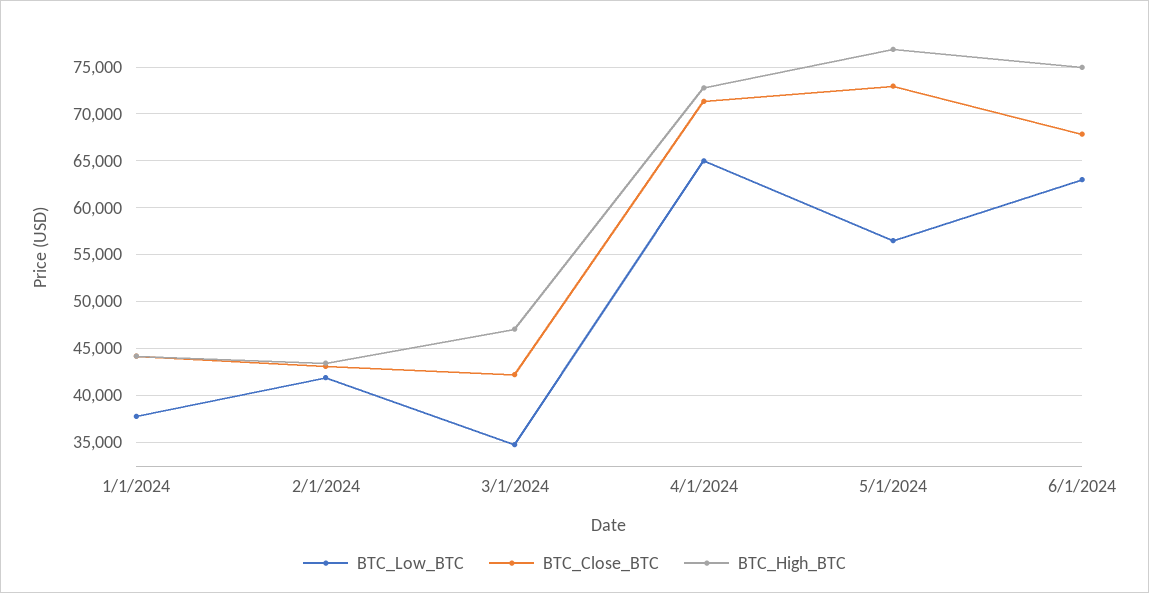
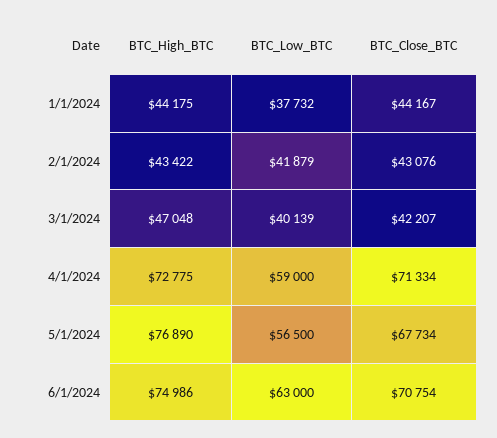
BTC_Low_BTC, 3/1/2024: 35000 -> 40139
BTC_Low_BTC, 4/1/2024: 65000 -> 59000
BTC_Close_BTC, 5/1/2024: 73000 -> 67734
BTC_Close_BTC, 6/1/2024: 68000 -> 70754

